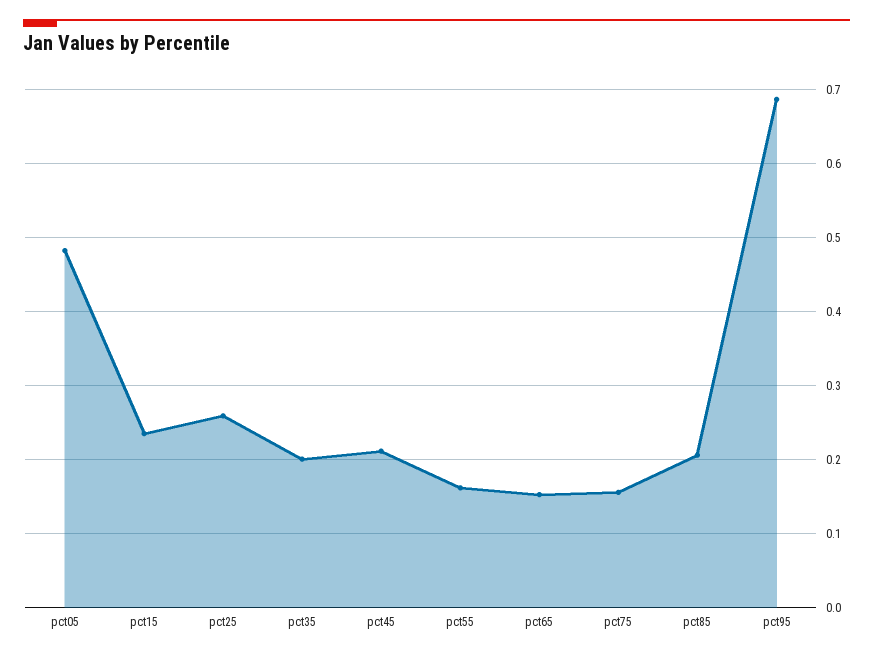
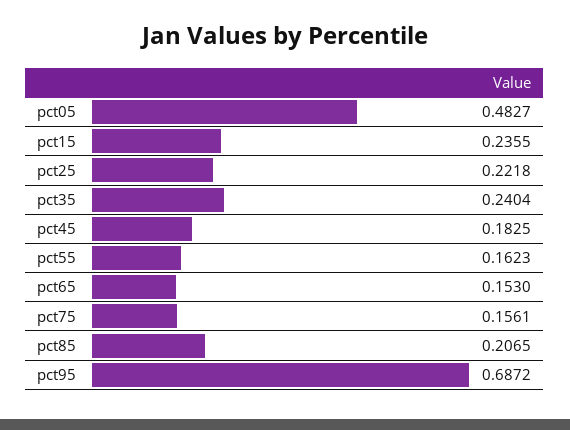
pct25: 0.26 -> 0.2218
pct35: 0.2 -> 0.2404
pct45: 0.21 -> 0.1825

